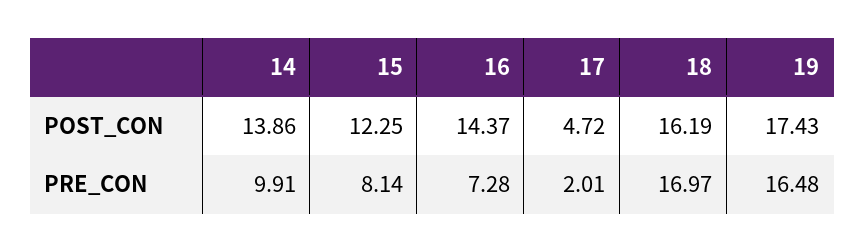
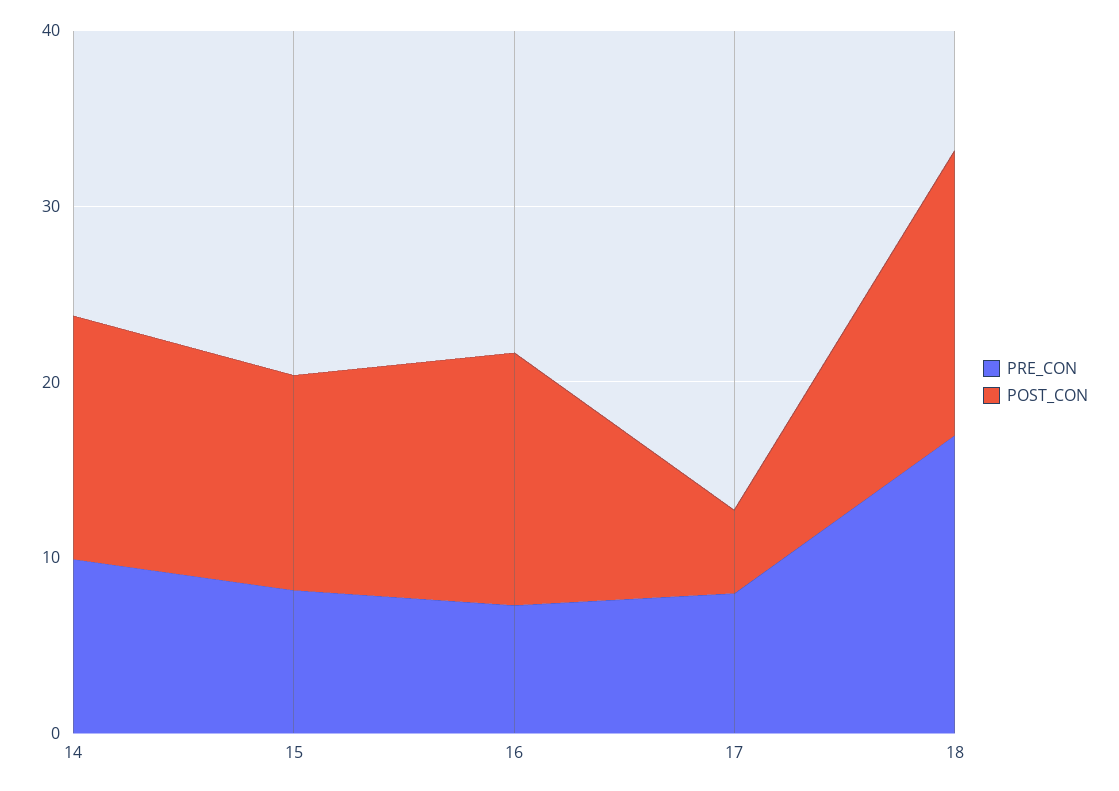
POST_CON, 19: 17.43 -> none
PRE_CON, 17: 2.01 -> 8
PRE_CON, 19: 16.48 -> none

